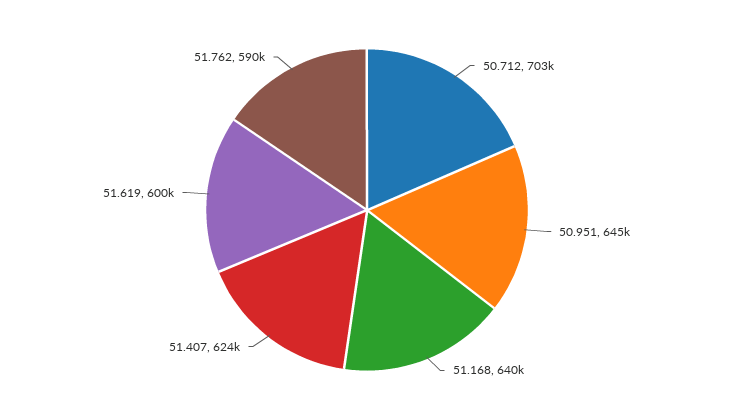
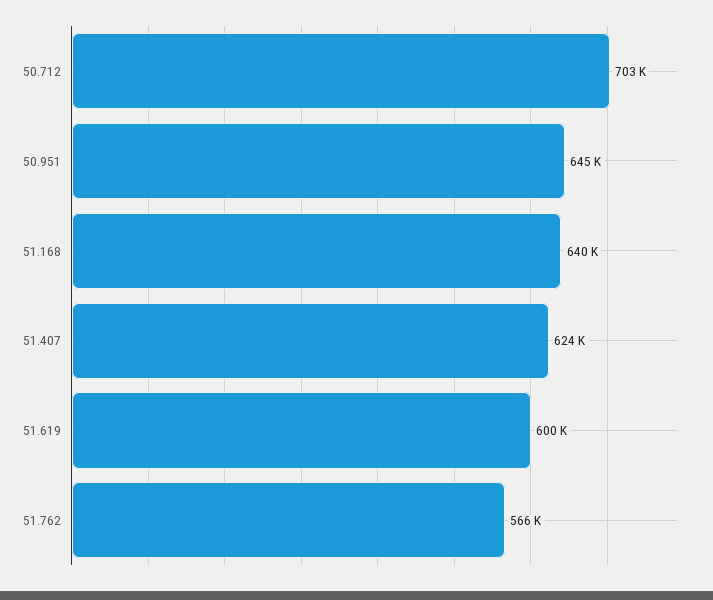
51.762: 590000 -> 566000

